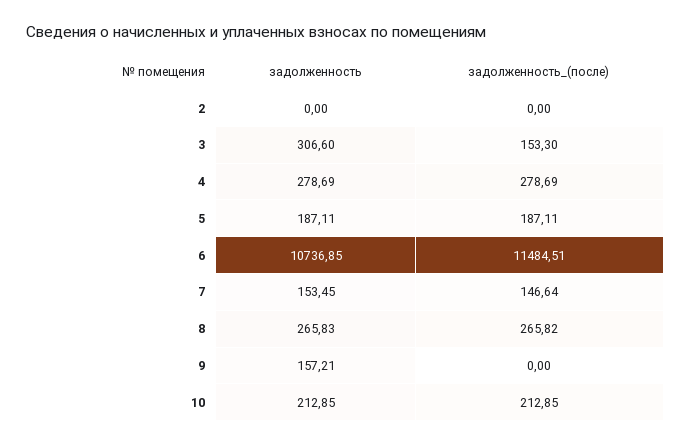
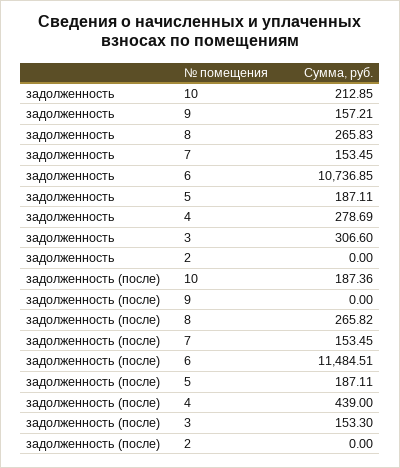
задолженность_(после), 4: 278.69 -> 439
задолженность_(после), 7: 146.64 -> 153.45
задолженность_(после), 10: 212.85 -> 187.36

